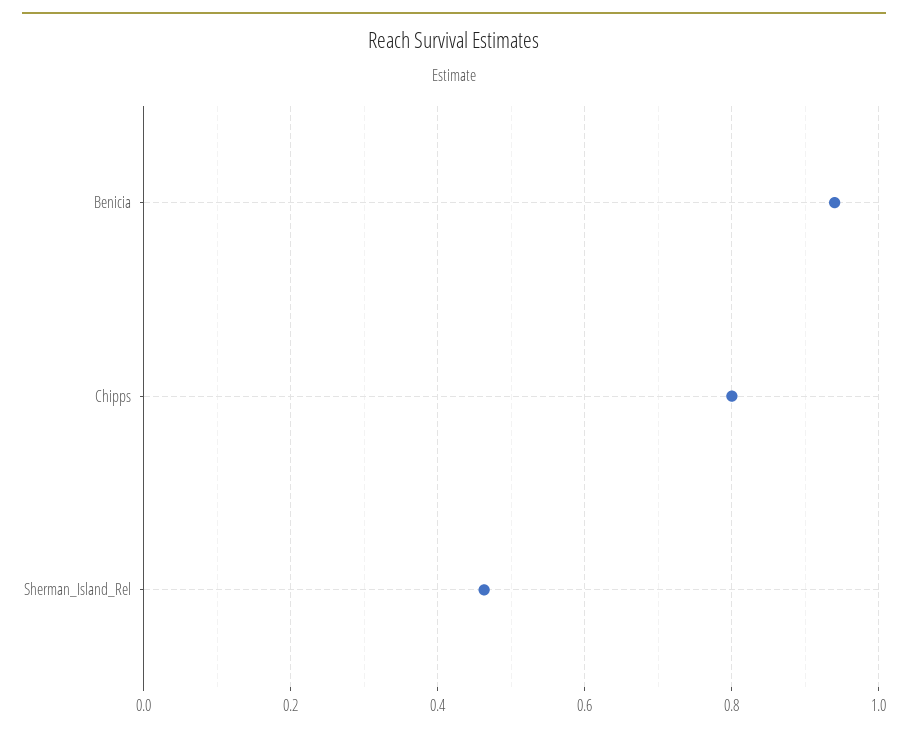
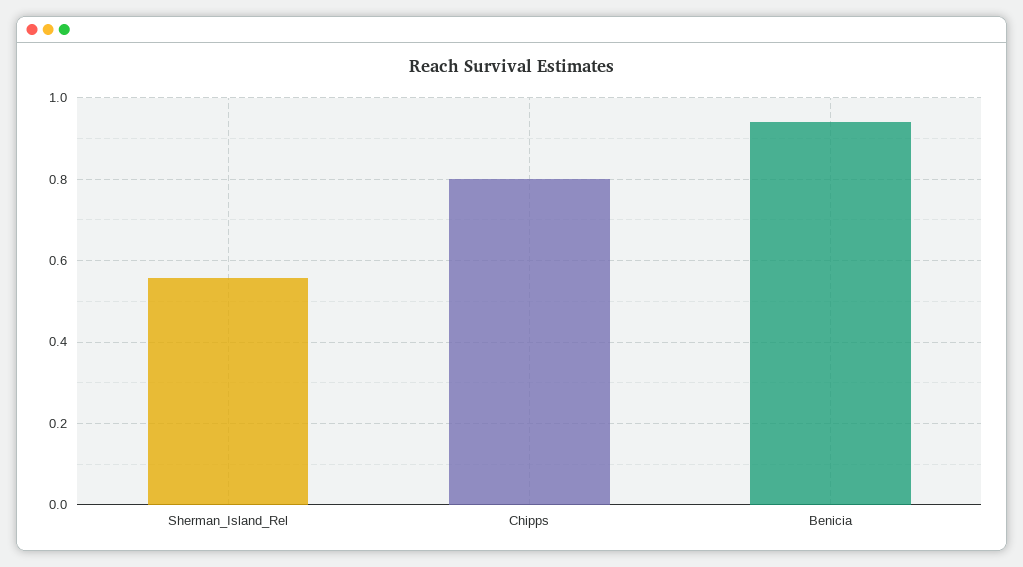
Sherman_Island_Rel: 0.46 -> 0.56

